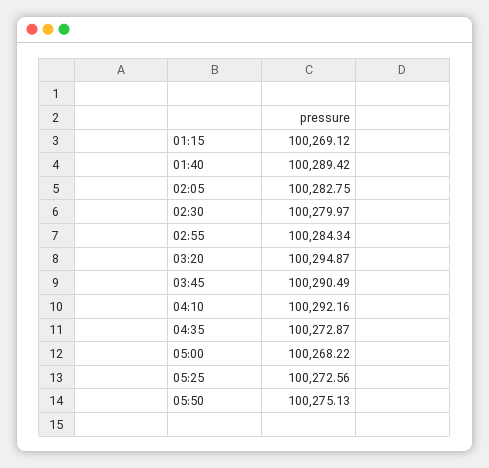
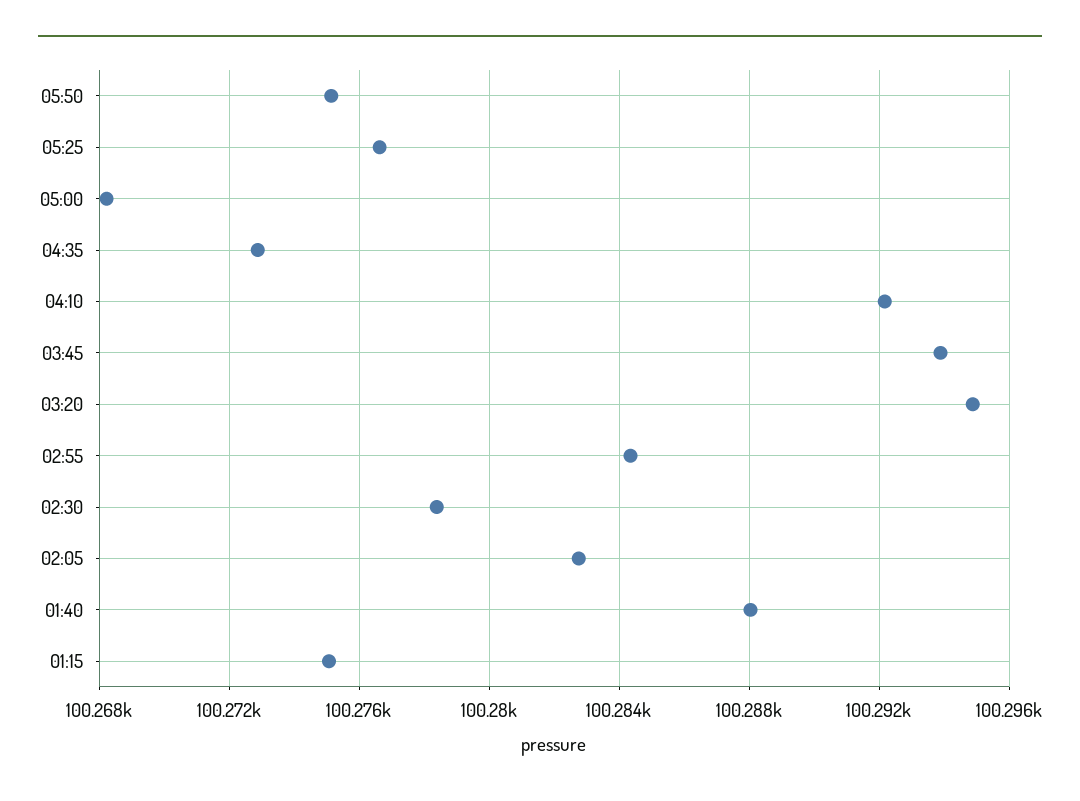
01:15: 100269.12 -> 100275
01:40: 100289.42 -> 100288
02:30: 100279.97 -> 100278.5
03:45: 100290.49 -> 100294
05:25: 100272.56 -> 100276.5

